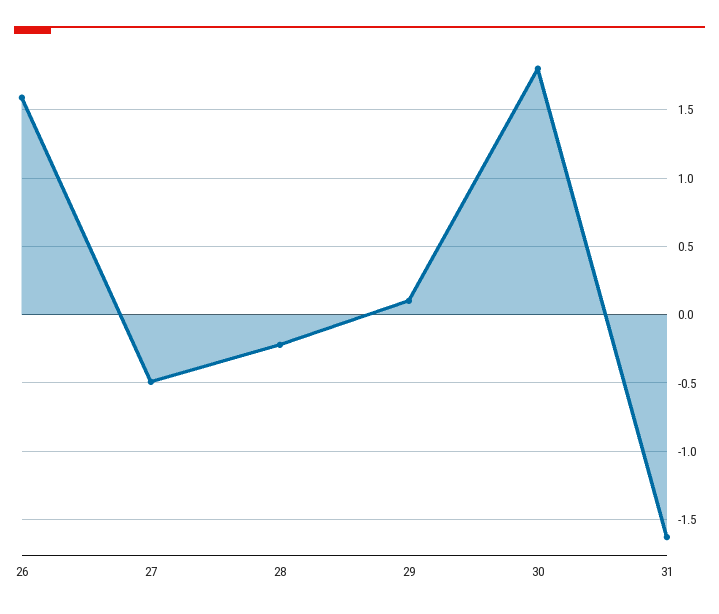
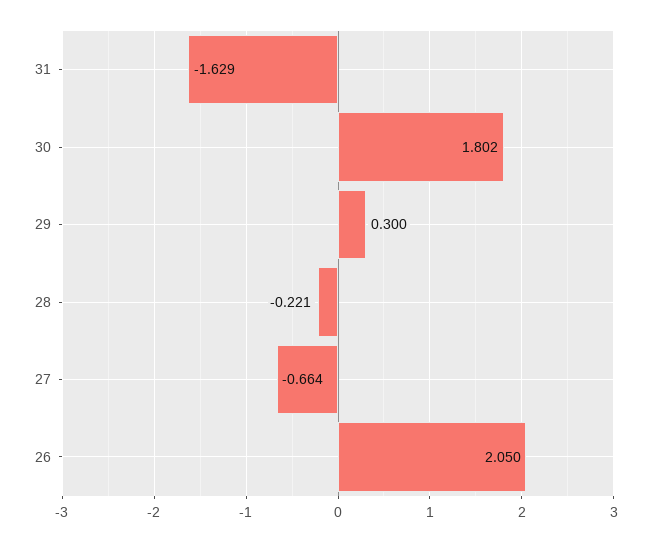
26: 1.6 -> 2.05
27: -0.5 -> -0.664
29: 0.1 -> 0.3

